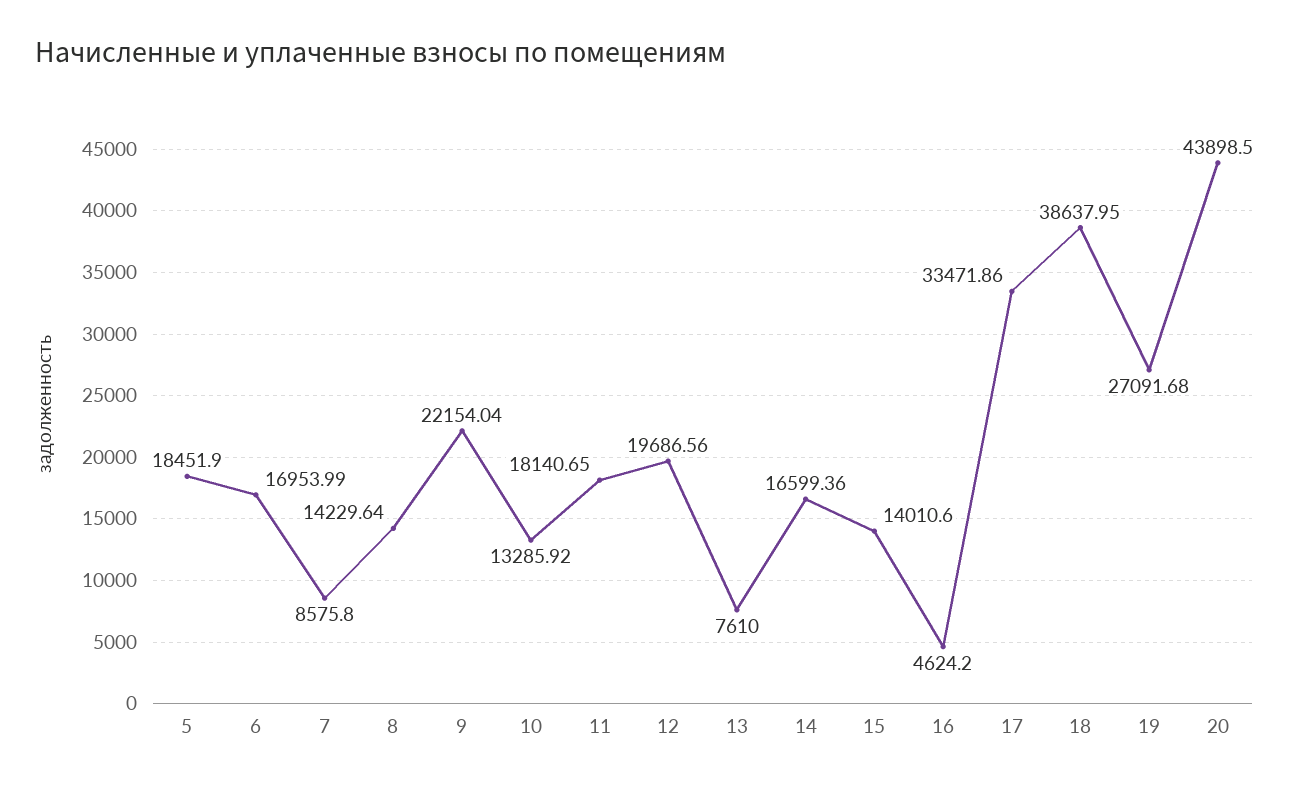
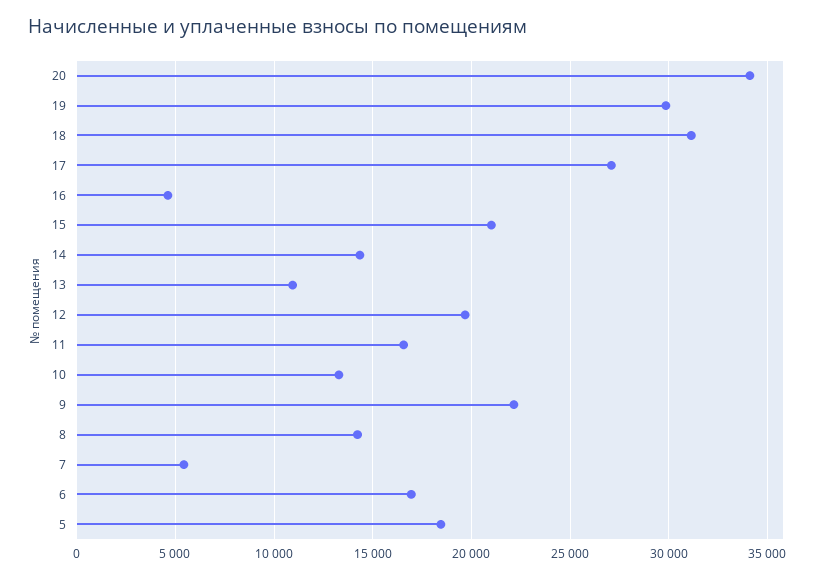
7: 8575.8 -> 5500
11: 18140.65 -> 16500
13: 7610 -> 11000
14: 16599.36 -> 14500
15: 14010.6 -> 21000
17: 33471.86 -> 27000
18: 38637.95 -> 31000
19: 27091.68 -> 30000
20: 43898.5 -> 34000

